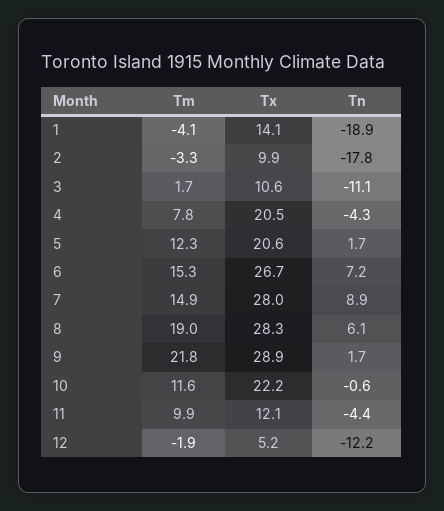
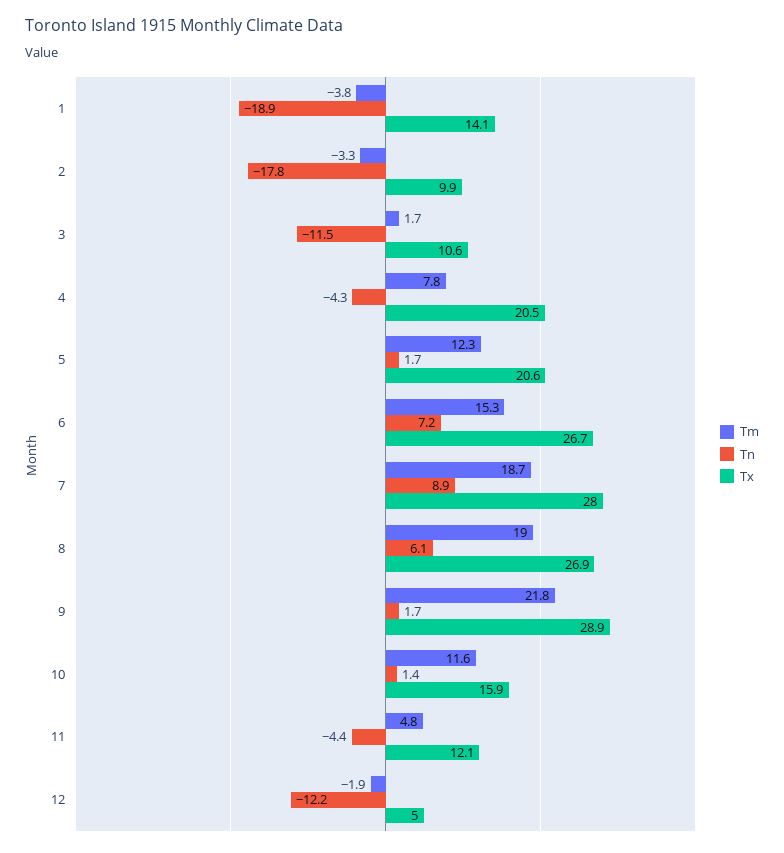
Tm, 1: -4.1 -> -3.8
Tn, 3: -11.1 -> -11.5
Tm, 7: 14.9 -> 18.7
Tx, 8: 28.3 -> 26.9
Tx, 10: 22.2 -> 15.9
Tn, 10: -0.6 -> 1.4
Tm, 11: 9.9 -> 4.8
Tx, 12: 5.2 -> 5

